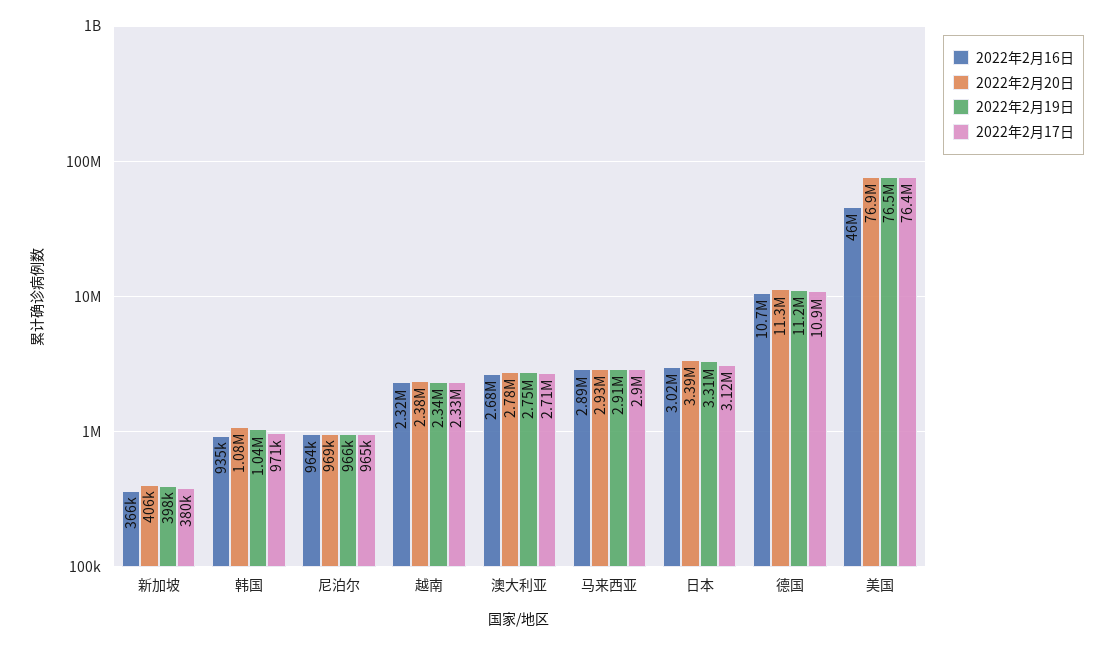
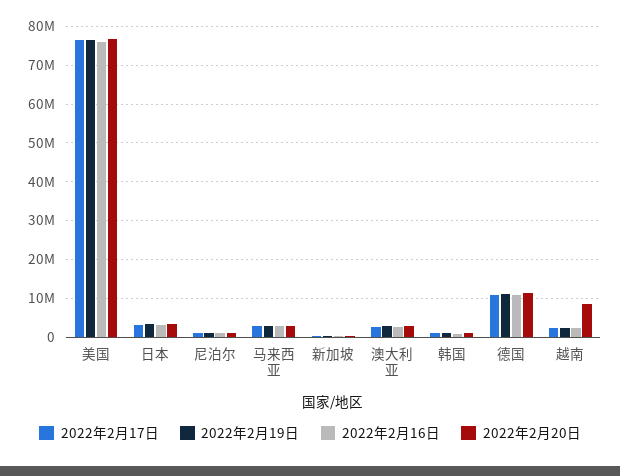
2022年2月20日, 越南: 2380000 -> 8000000
2022年2月16日, 美国: 46000000 -> 76000000

